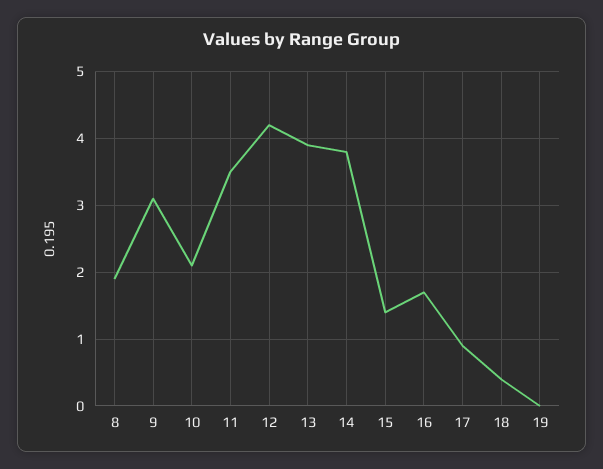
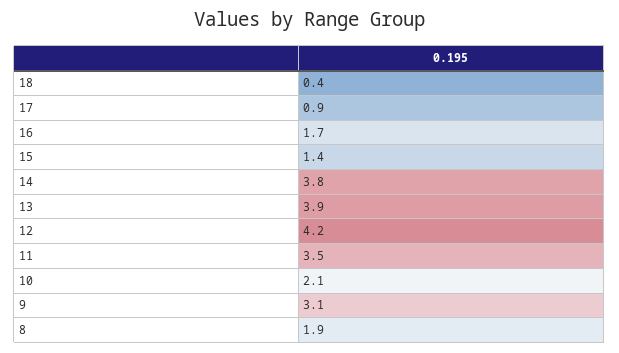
19: 0 -> none

